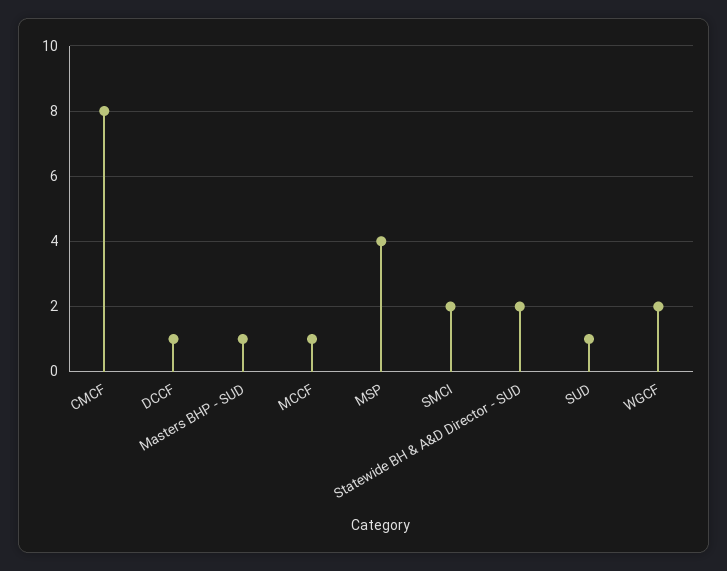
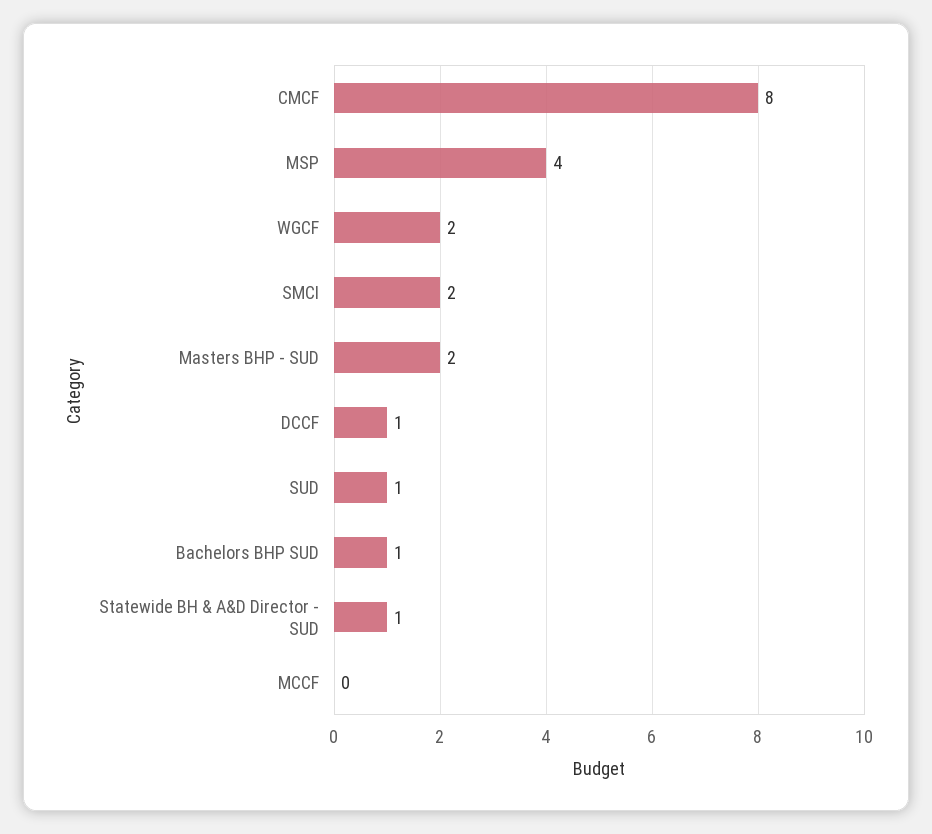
Masters BHP - SUD: 1 -> 2
MCCF: 1 -> 0
Statewide BH & A&D Director - SUD: 2 -> 1
Bachelors BHP SUD: none -> 1

